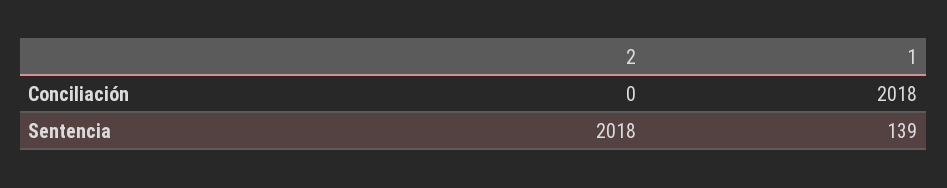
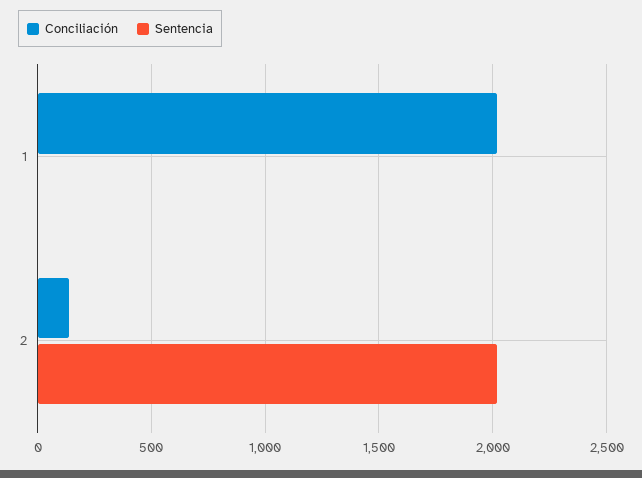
Conciliación, 2: 0 -> 150
Sentencia, 1: 139 -> 0

